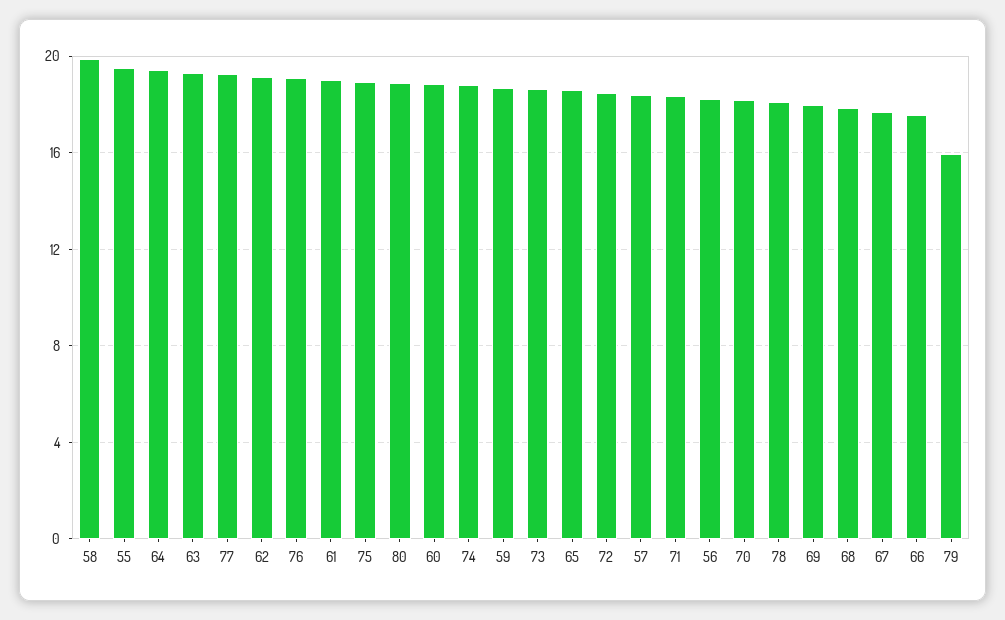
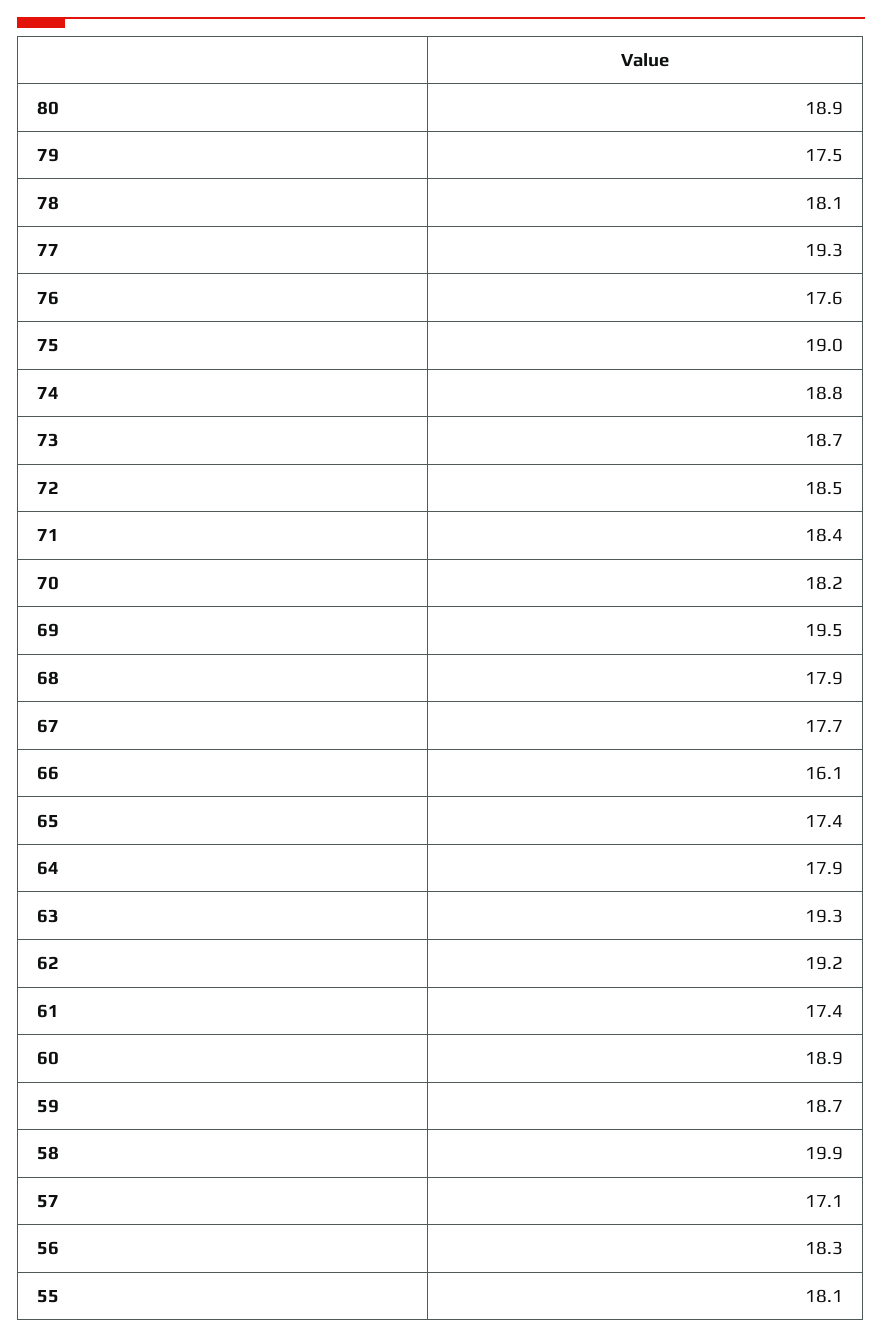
55: 19.5 -> 18.1
64: 19.5 -> 17.9
76: 19 -> 17.6
61: 19 -> 17.4
65: 18.5 -> 17.4
57: 18.5 -> 17.1
69: 18 -> 19.5
66: 17.5 -> 16.1
79: 16 -> 17.5

